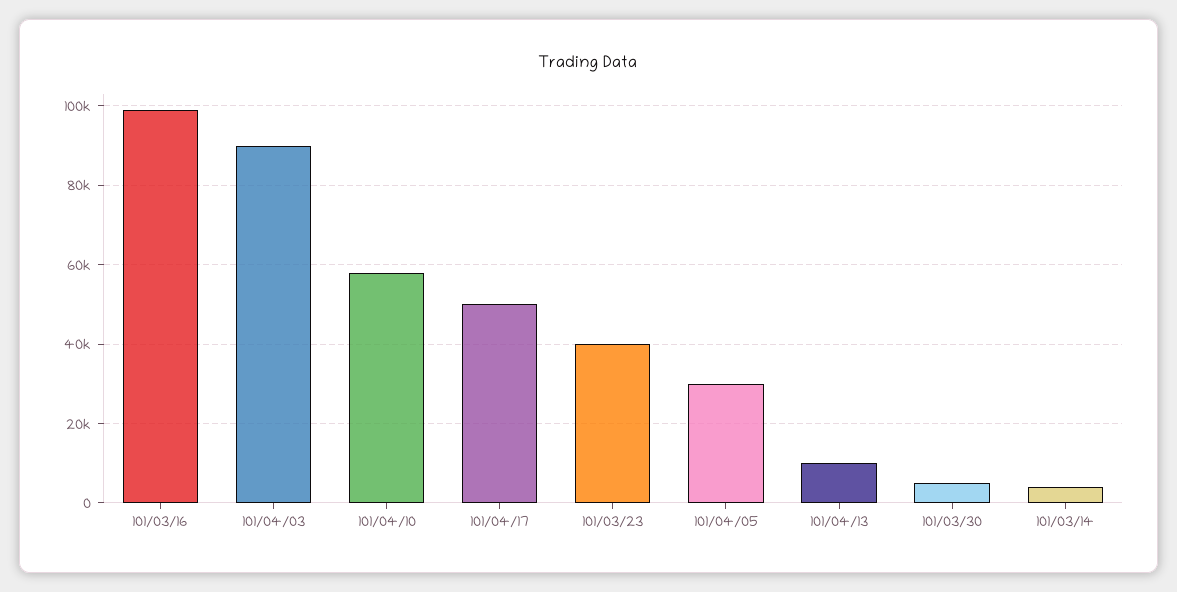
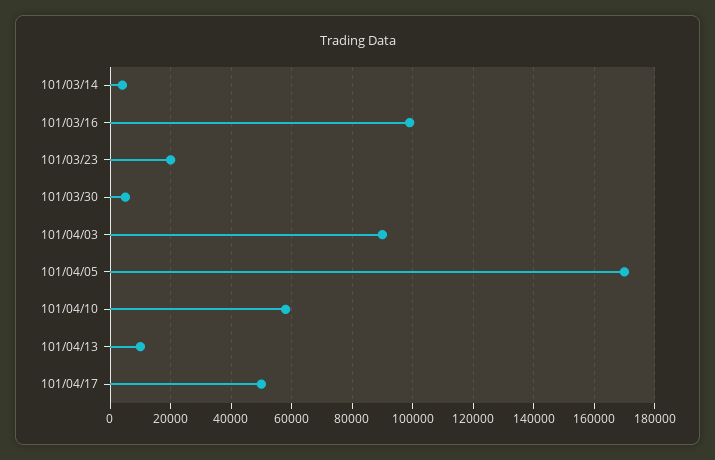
101/03/23: 40000 -> 20000
101/04/05: 30000 -> 170000

